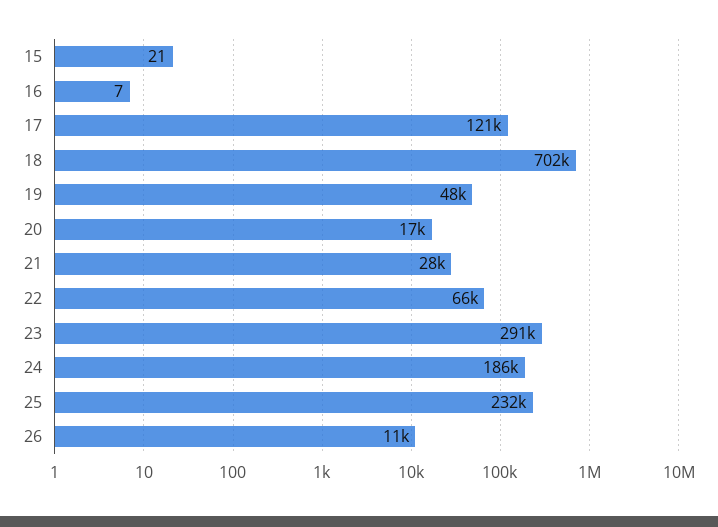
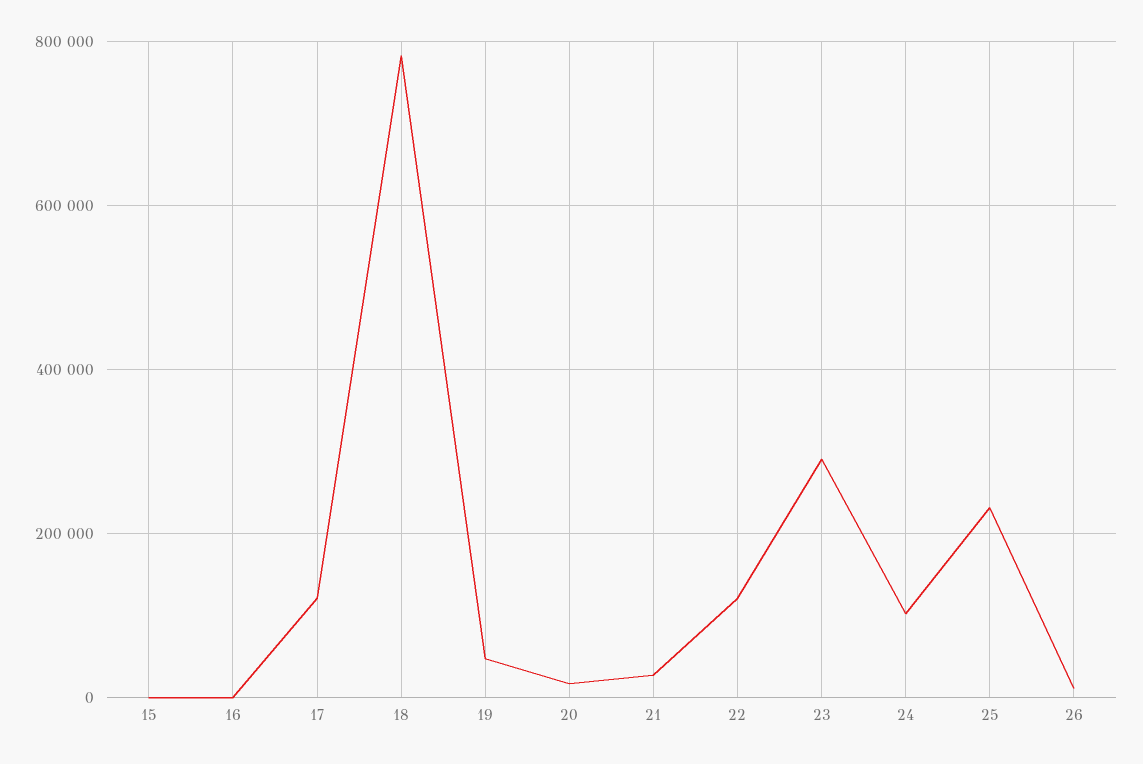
18: 702000 -> 780000
22: 66000 -> 120000
24: 186000 -> 100000

